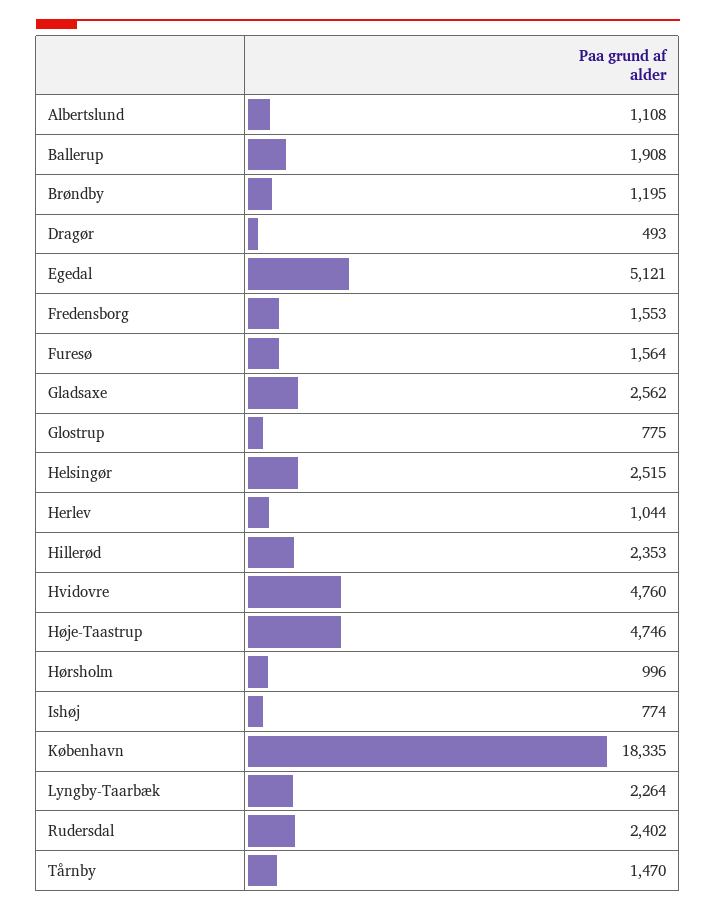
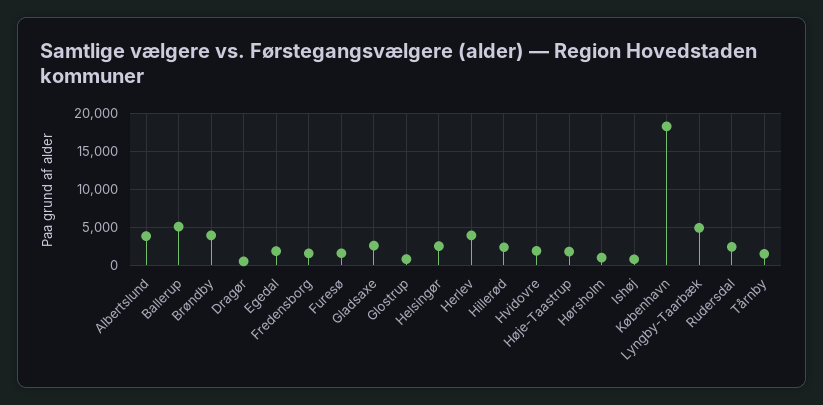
Albertslund: 1108 -> 4000
Ballerup: 1908 -> 5000
Brøndby: 1195 -> 4000
Egedal: 5121 -> 2000
Herlev: 1044 -> 4000
Hvidovre: 4760 -> 2000
Høje-Taastrup: 4746 -> 2000
Lyngby-Taarbæk: 2264 -> 5000

